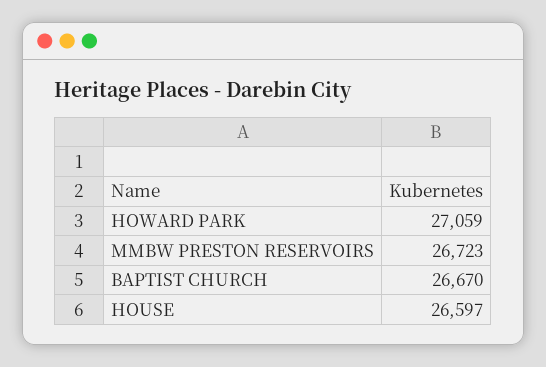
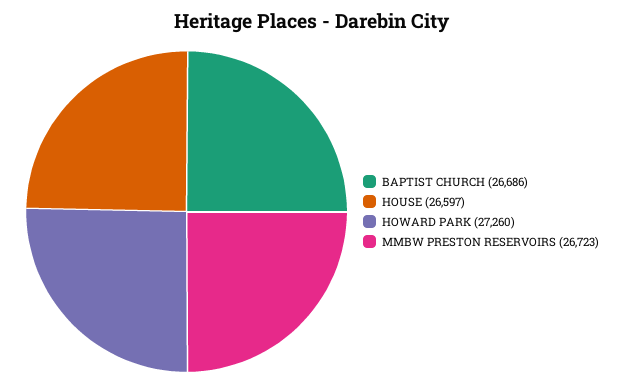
HOWARD PARK: 27059 -> 27260
BAPTIST CHURCH: 26670 -> 26686

